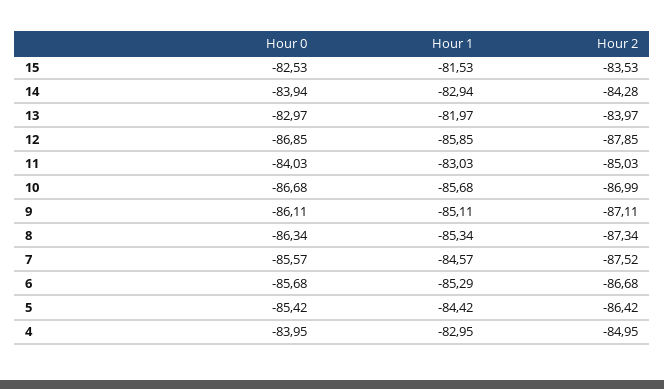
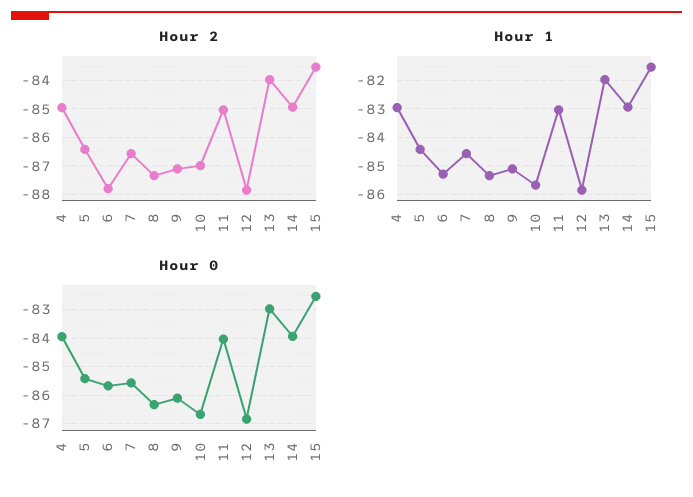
Hour 2, 14: -84.28 -> -85
Hour 2, 7: -87.52 -> -86.5
Hour 2, 6: -86.68 -> -87.75

